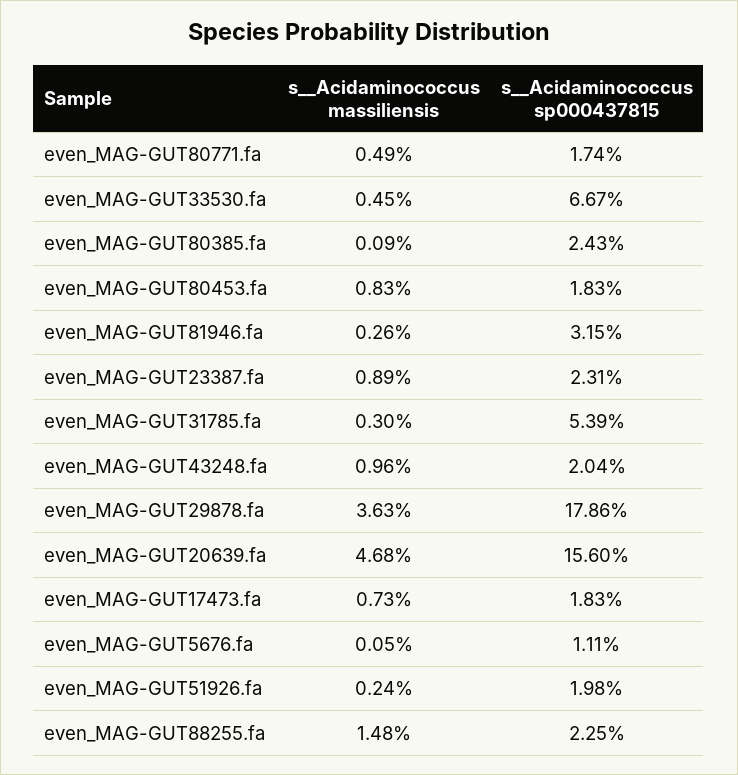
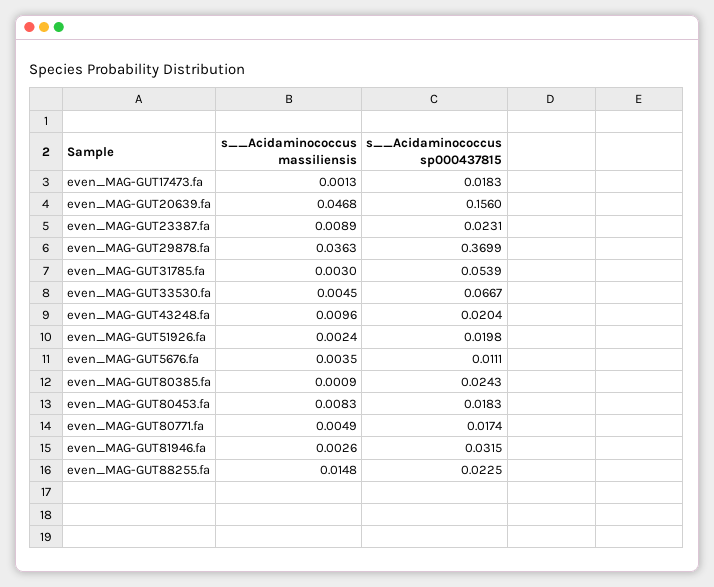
s__Acidaminococcus sp000437815, even_MAG-GUT29878.fa: 0.1786 -> 0.3699
s__Acidaminococcus massiliensis, even_MAG-GUT17473.fa: 0.0073 -> 0.0013
s__Acidaminococcus massiliensis, even_MAG-GUT5676.fa: 0.0005 -> 0.0035

